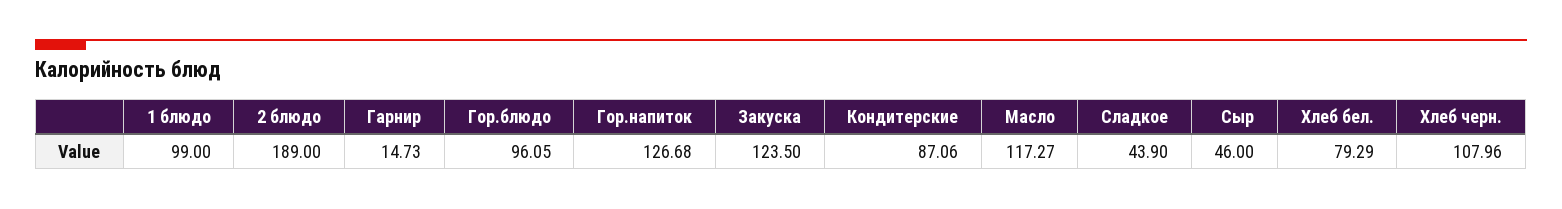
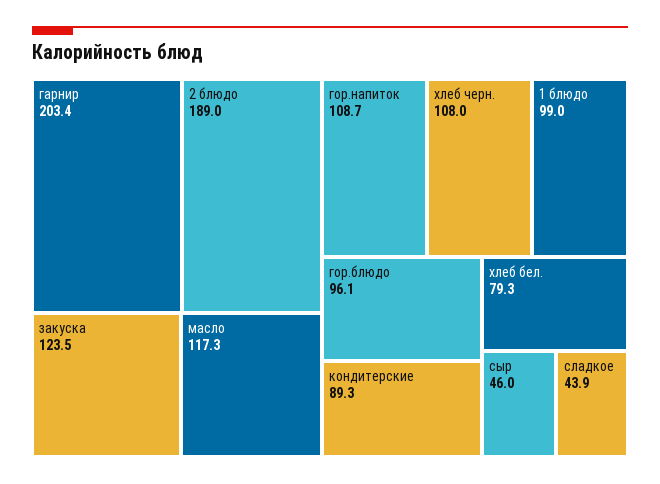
Гарнир: 14.73 -> 203.4
Гор.напиток: 126.68 -> 108.7
Кондитерские: 87.06 -> 89.3

